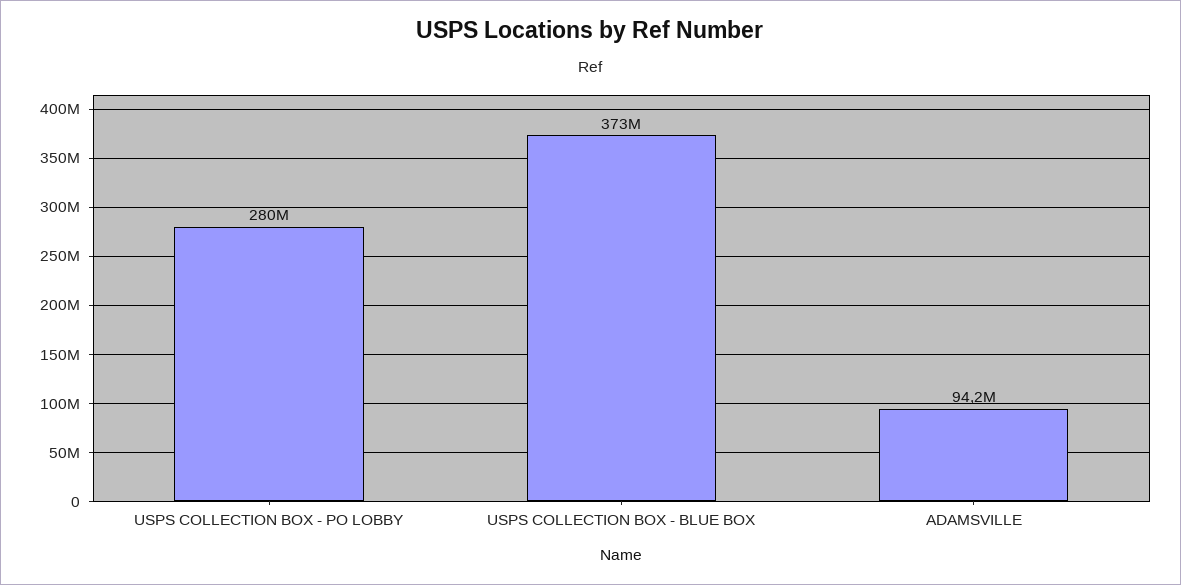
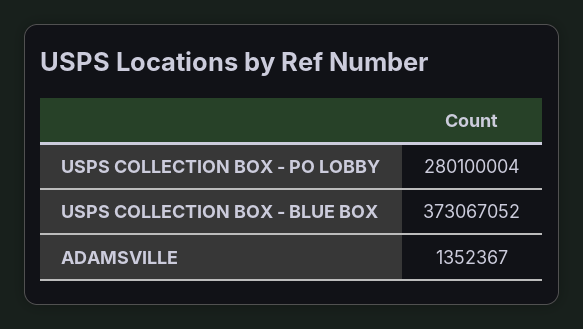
ADAMSVILLE: 94200000 -> 1352367

